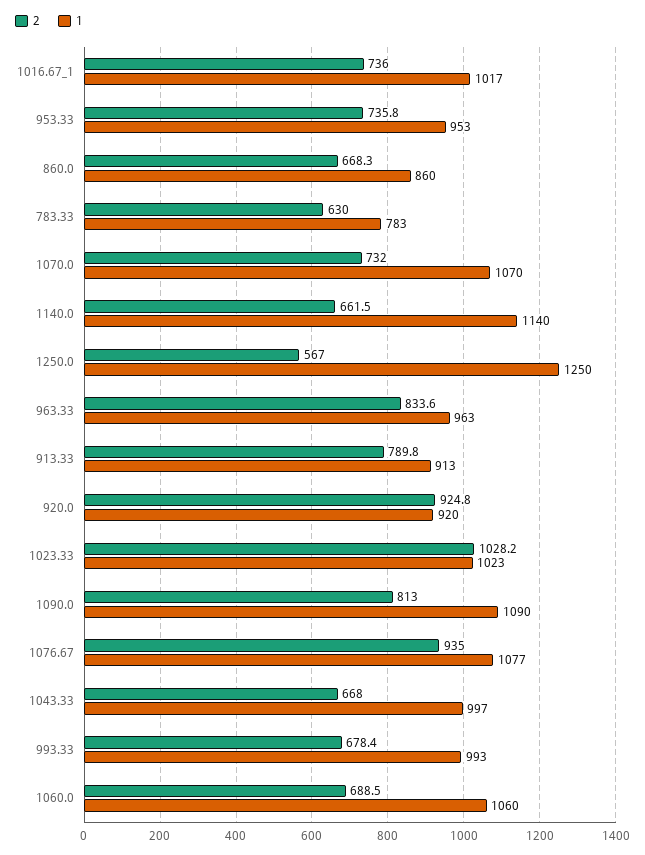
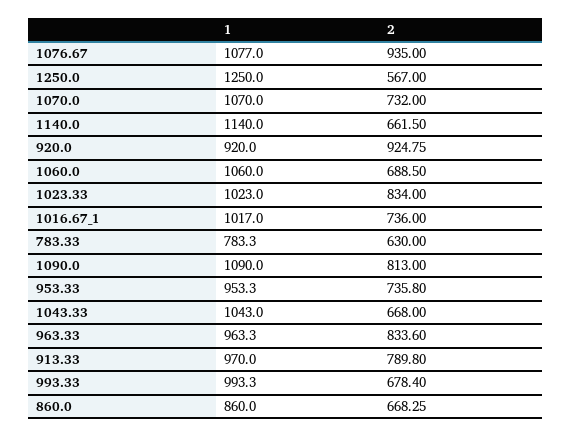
1, 913.33: 913 -> 970
2, 1023.33: 1028.2 -> 834
1, 1043.33: 997 -> 1043

